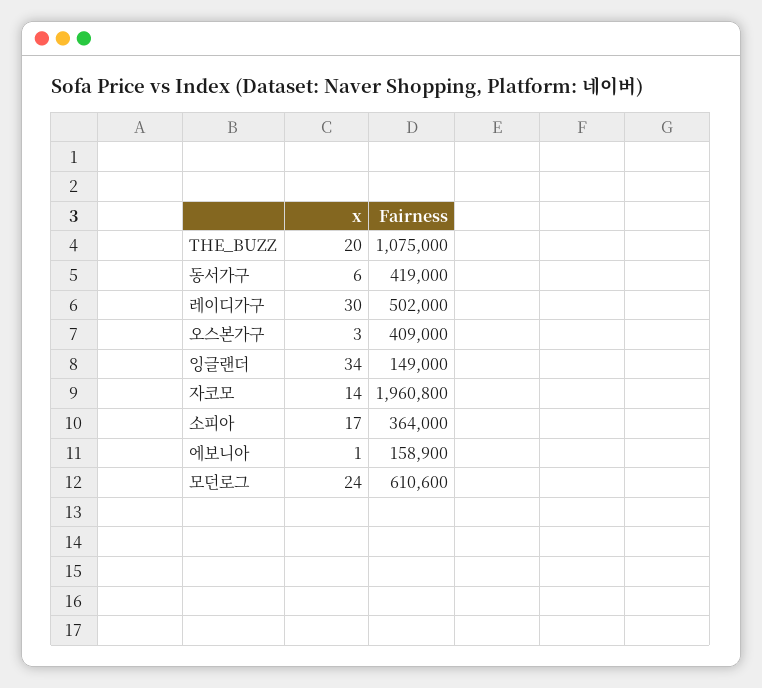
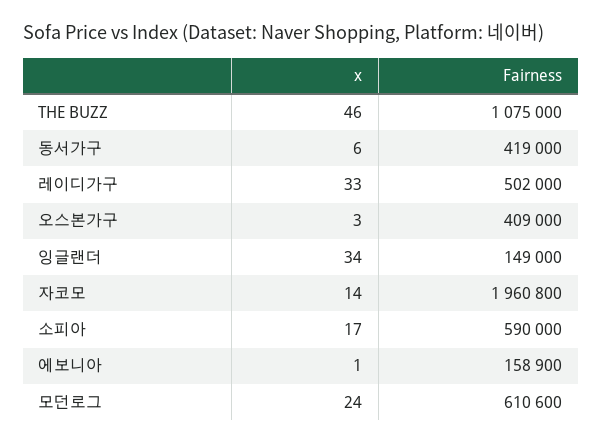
x, THE_BUZZ: 20 -> 46
x, 레이디가구: 30 -> 33
Fairness, 소피아: 364000 -> 590000

